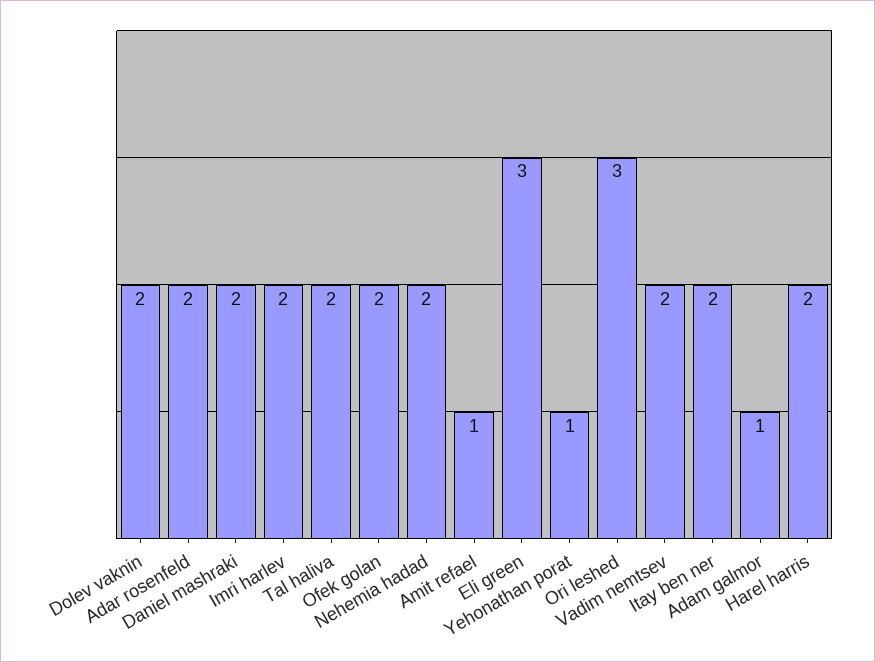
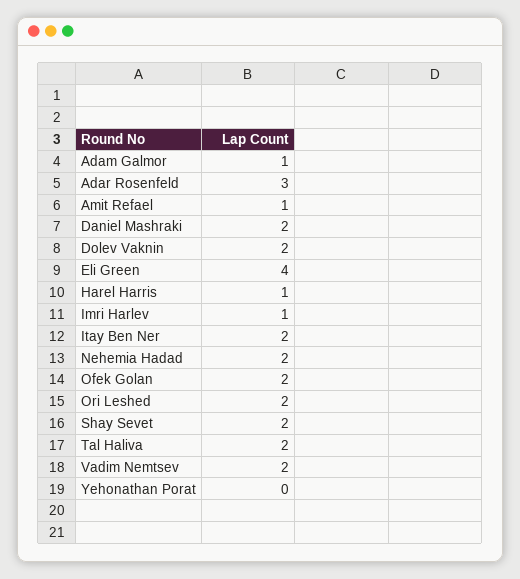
Adar rosenfeld: 2 -> 3
Imri harlev: 2 -> 1
Eli green: 3 -> 4
Yehonathan porat: 1 -> 0
Ori leshed: 3 -> 2
Harel harris: 2 -> 1
Shay Sevet: none -> 2

